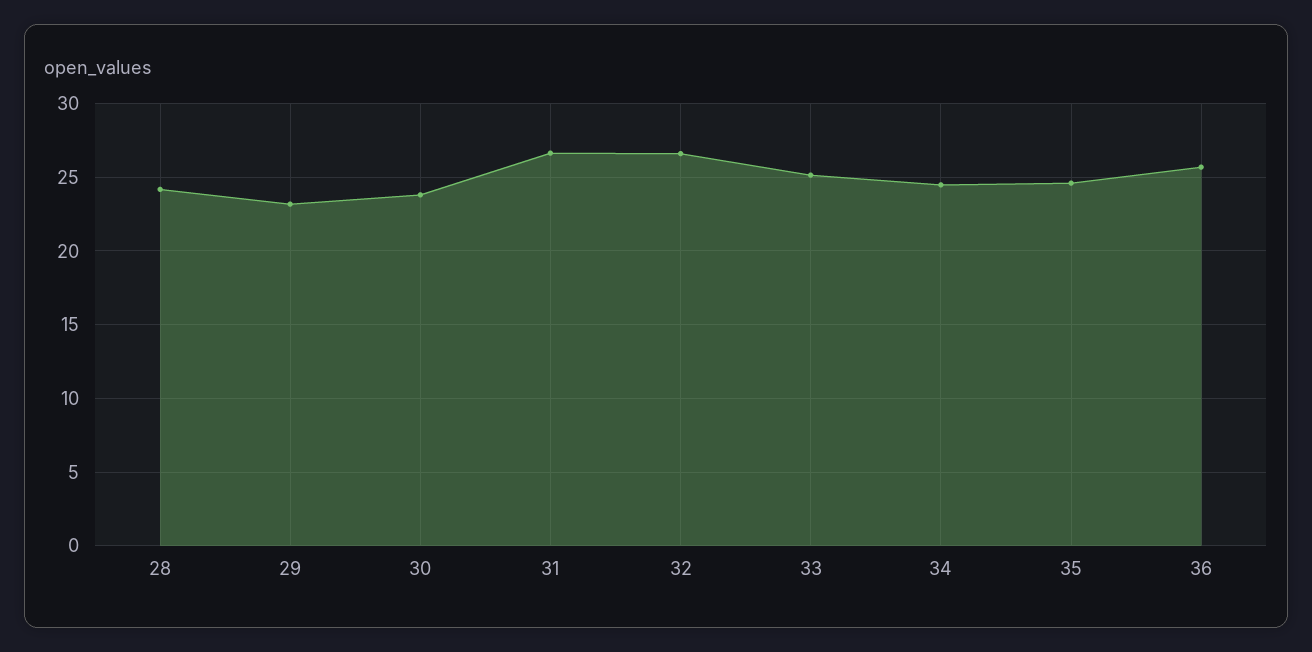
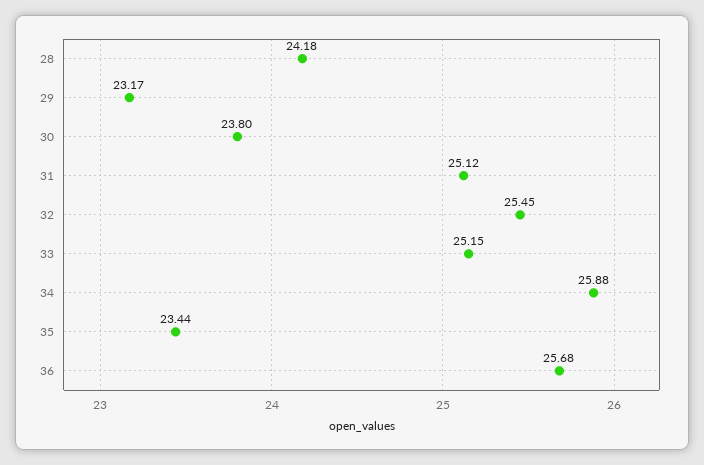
31: 26.5 -> 25.12
32: 26.5 -> 25.45
34: 24.5 -> 25.88
35: 24.5 -> 23.44

